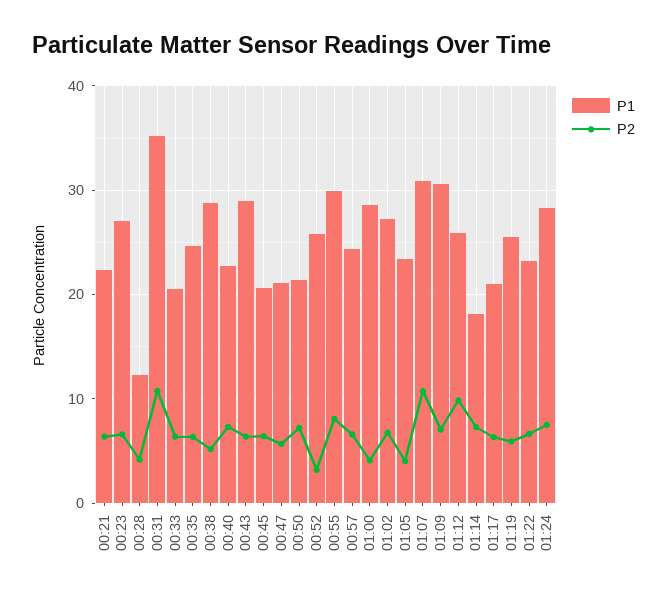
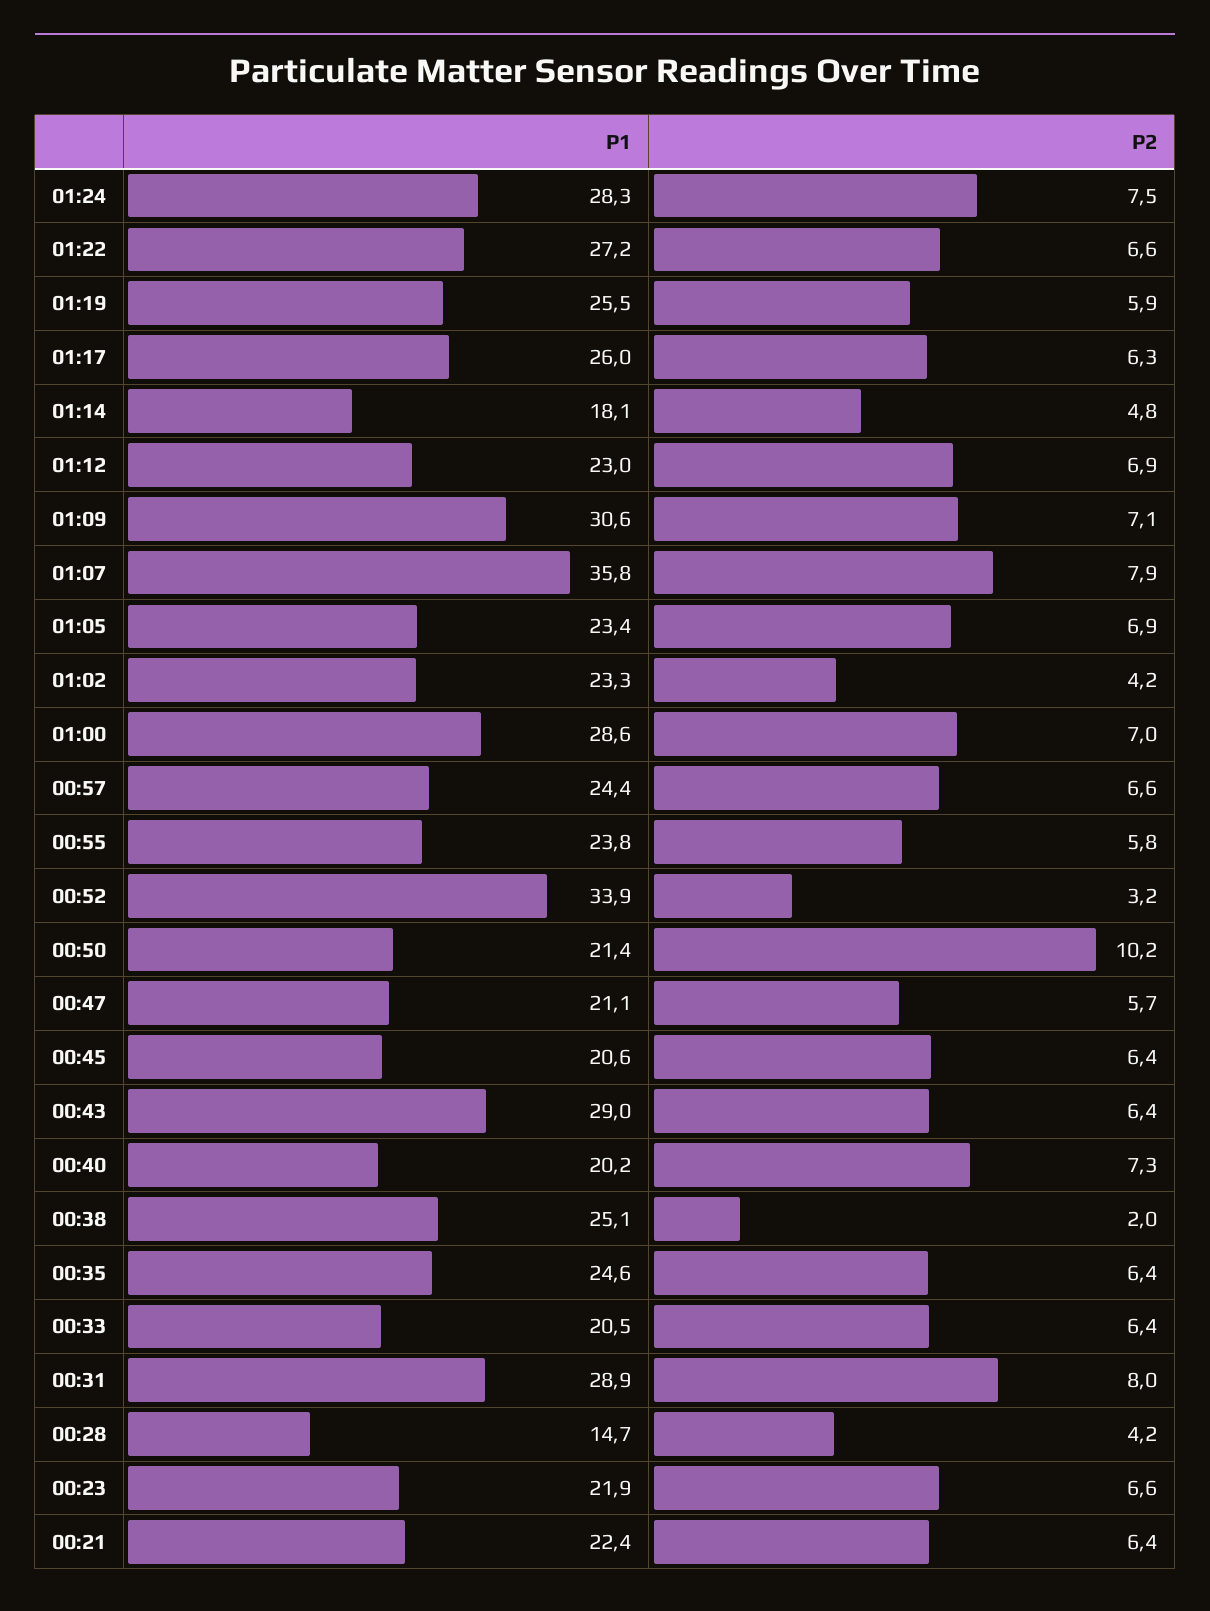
P1, 00:23: 27 -> 21.9
P1, 00:28: 12 -> 14.7
P1, 00:31: 35 -> 28.9
P2, 00:31: 11 -> 8
P1, 00:38: 29 -> 25.1
P2, 00:38: 5 -> 2
P1, 00:40: 23 -> 20.2
P2, 00:50: 7 -> 10.2
P1, 00:52: 26 -> 33.9
P1, 00:55: 30 -> 23.8
P2, 00:55: 8 -> 5.8
P2, 01:00: 4 -> 7
P1, 01:02: 27 -> 23.3
P2, 01:02: 7 -> 4.2
P2, 01:05: 4 -> 6.9
P1, 01:07: 31 -> 35.8
P2, 01:07: 11 -> 7.9
P1, 01:12: 26 -> 23
P2, 01:12: 10 -> 6.9
P2, 01:14: 7 -> 4.8
P1, 01:17: 21 -> 26
P1, 01:22: 23 -> 27.2

